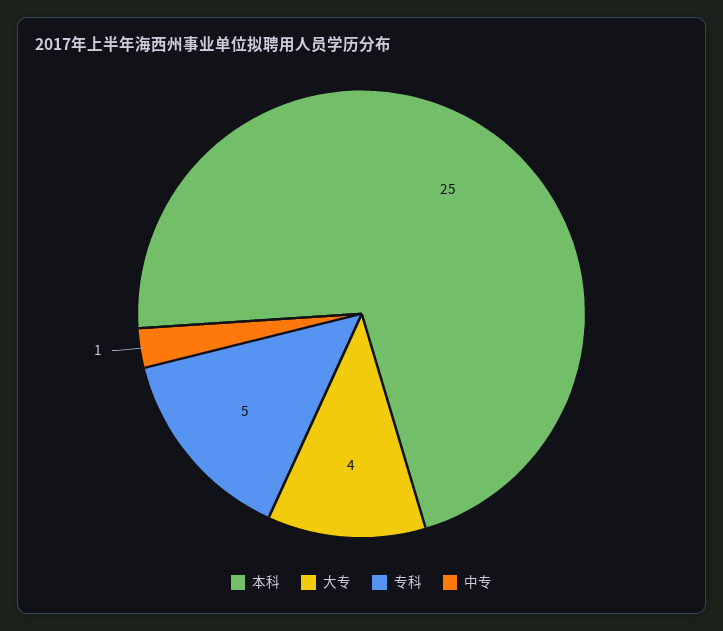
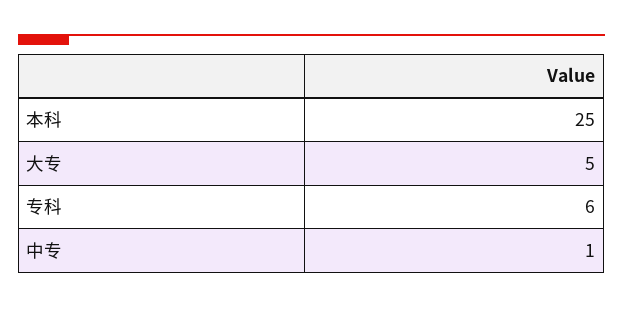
大专: 4 -> 5
专科: 5 -> 6

